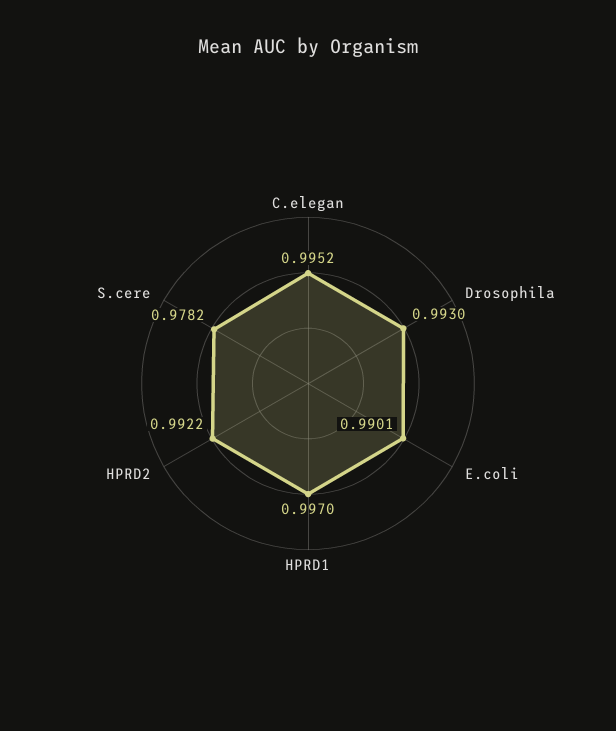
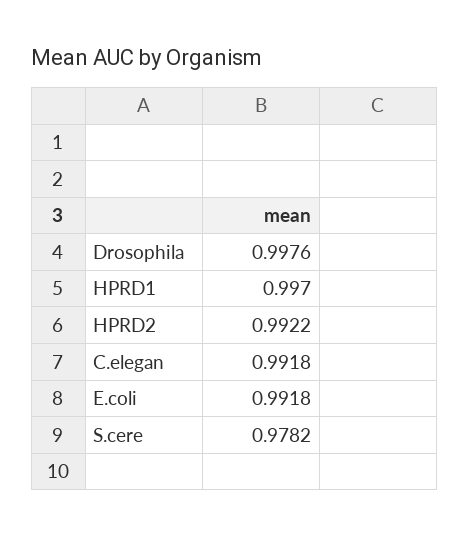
C.elegan: 0.9952 -> 0.9918
Drosophila: 0.993 -> 0.9976
E.coli: 0.9901 -> 0.9918

